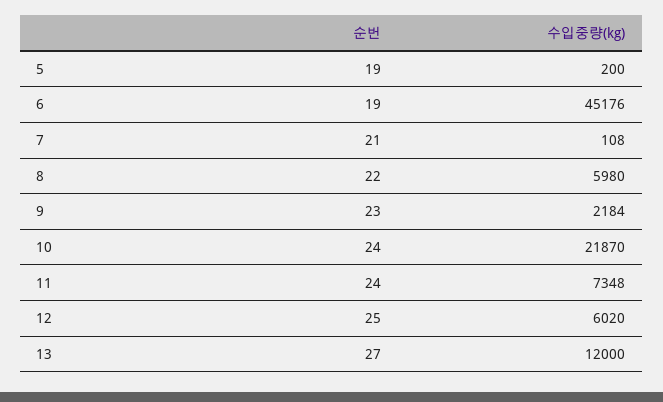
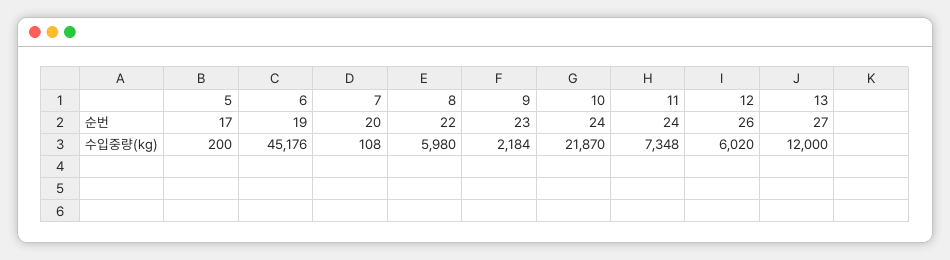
순번, 5: 19 -> 17
순번, 7: 21 -> 20
순번, 12: 25 -> 26

